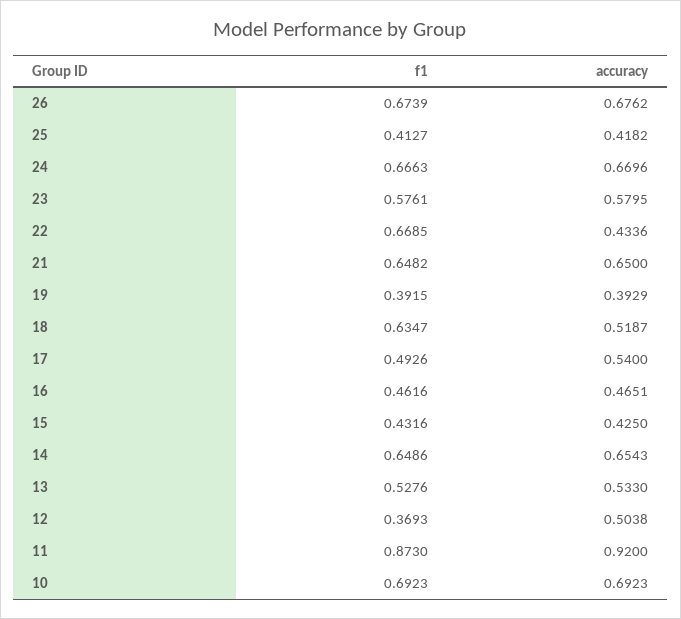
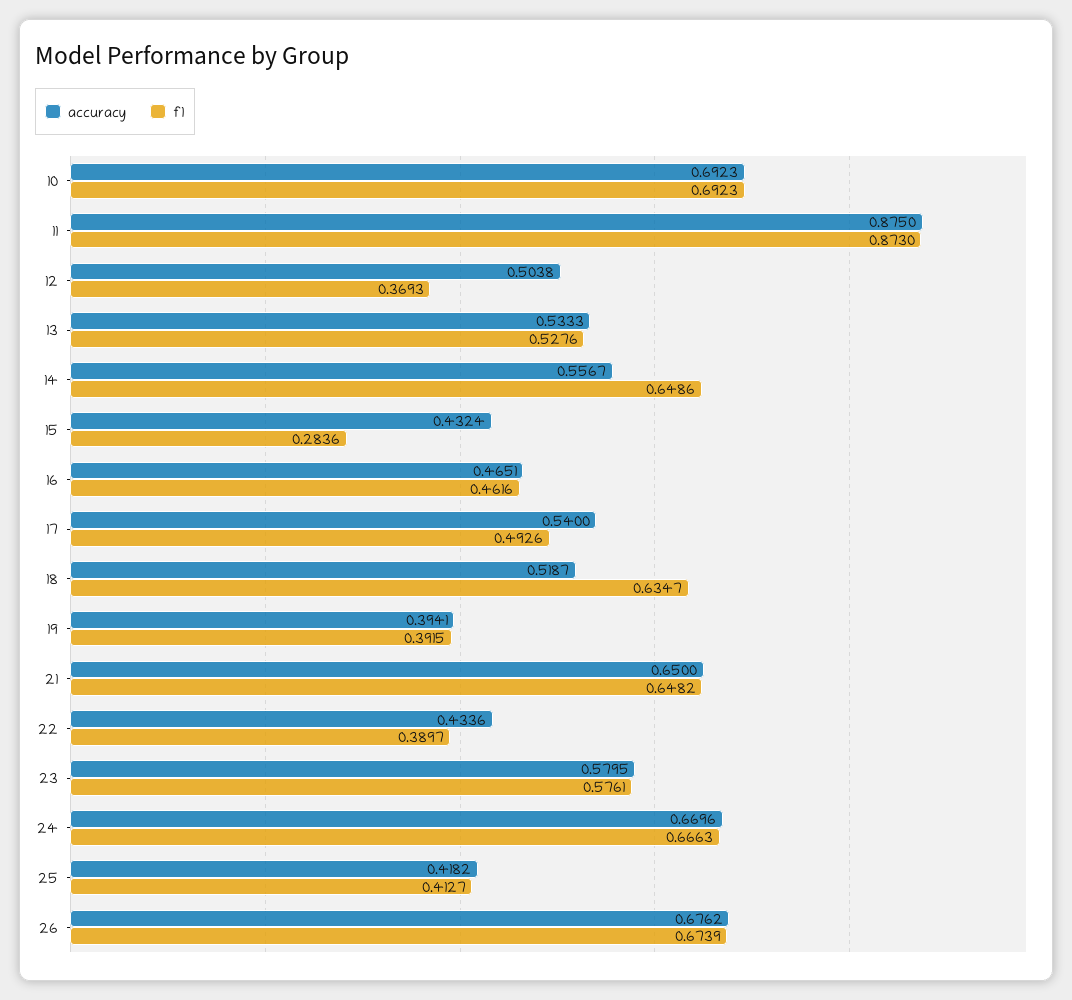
f1, 22: 0.6685 -> 0.3897
accuracy, 19: 0.3929 -> 0.3941
f1, 15: 0.4316 -> 0.2836
accuracy, 15: 0.425 -> 0.4324
accuracy, 14: 0.6543 -> 0.5567
accuracy, 13: 0.533 -> 0.5333
accuracy, 11: 0.92 -> 0.875

